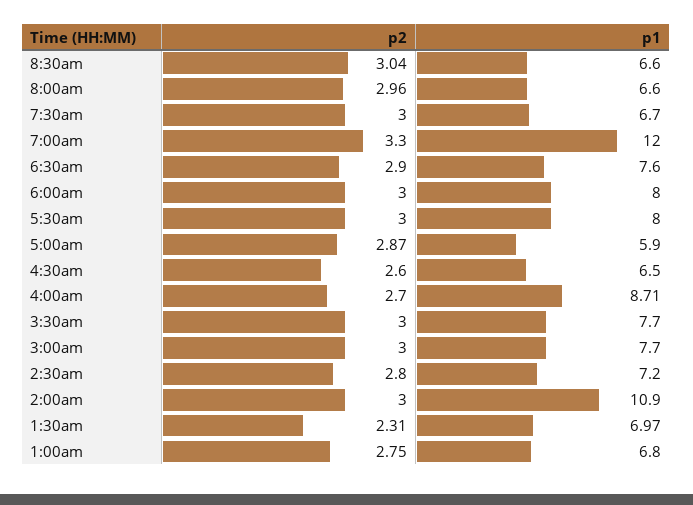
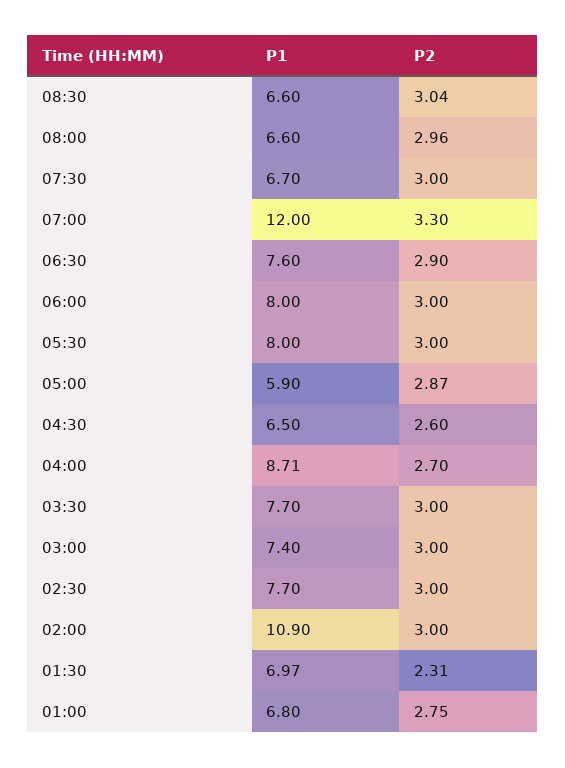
p1, 3:00am: 7.7 -> 7.4
p2, 2:30am: 2.8 -> 3
p1, 2:30am: 7.2 -> 7.7

